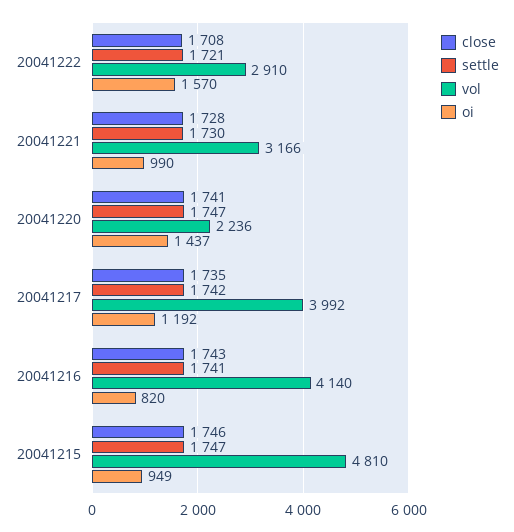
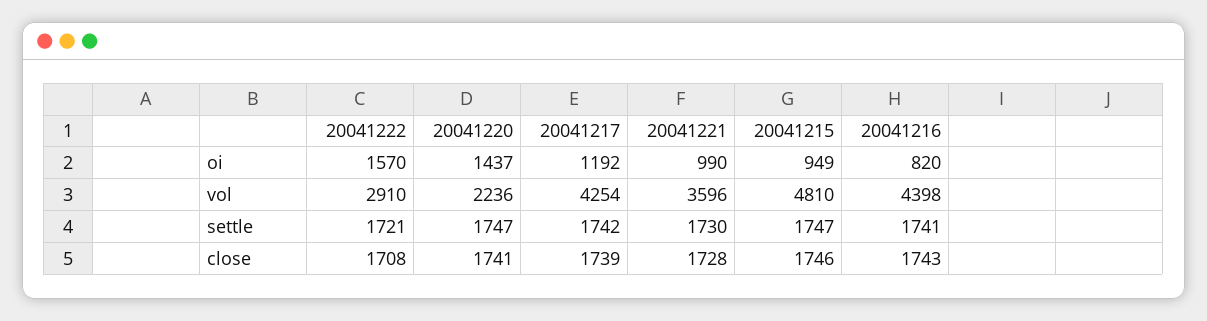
vol, 20041221: 3166 -> 3596
close, 20041217: 1735 -> 1739
vol, 20041217: 3992 -> 4254
vol, 20041216: 4140 -> 4398

